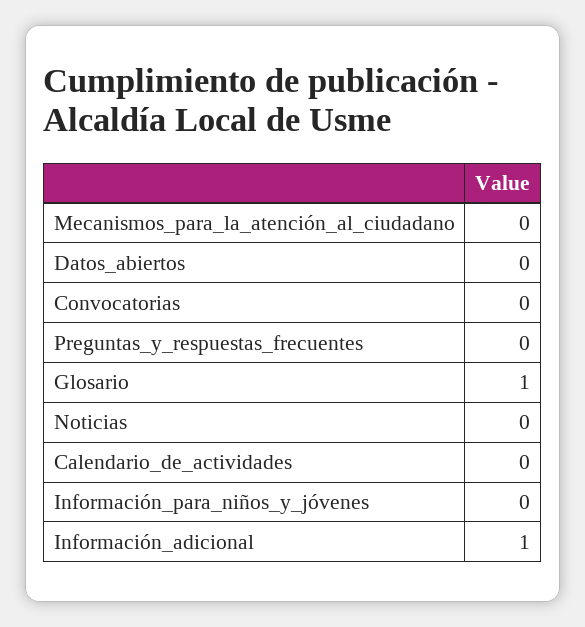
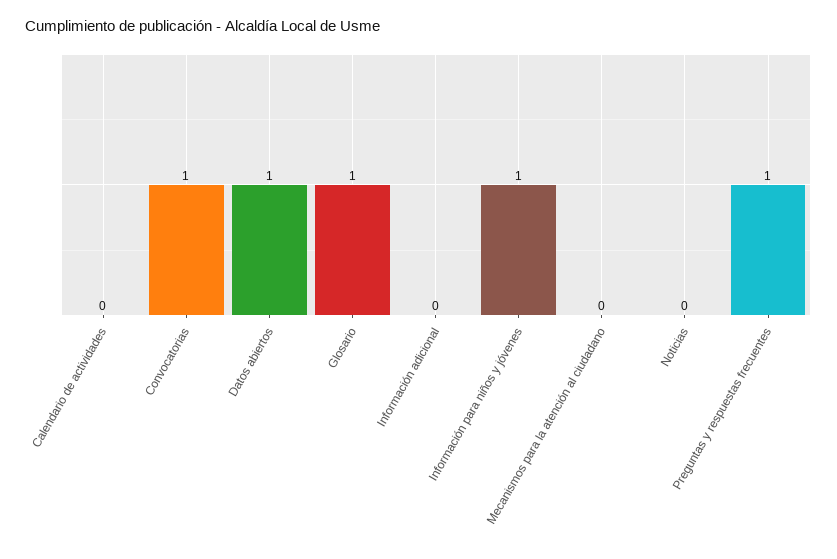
Datos_abiertos: 0 -> 1
Convocatorias: 0 -> 1
Preguntas_y_respuestas_frecuentes: 0 -> 1
Información_para_niños_y_jóvenes: 0 -> 1
Información_adicional: 1 -> 0

